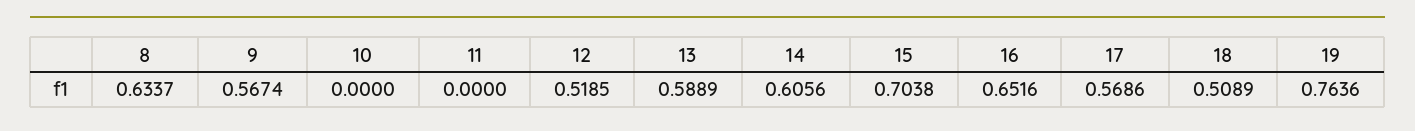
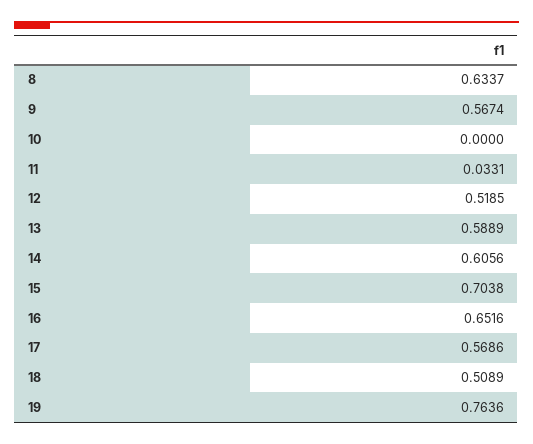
11: 0 -> 0.0331

